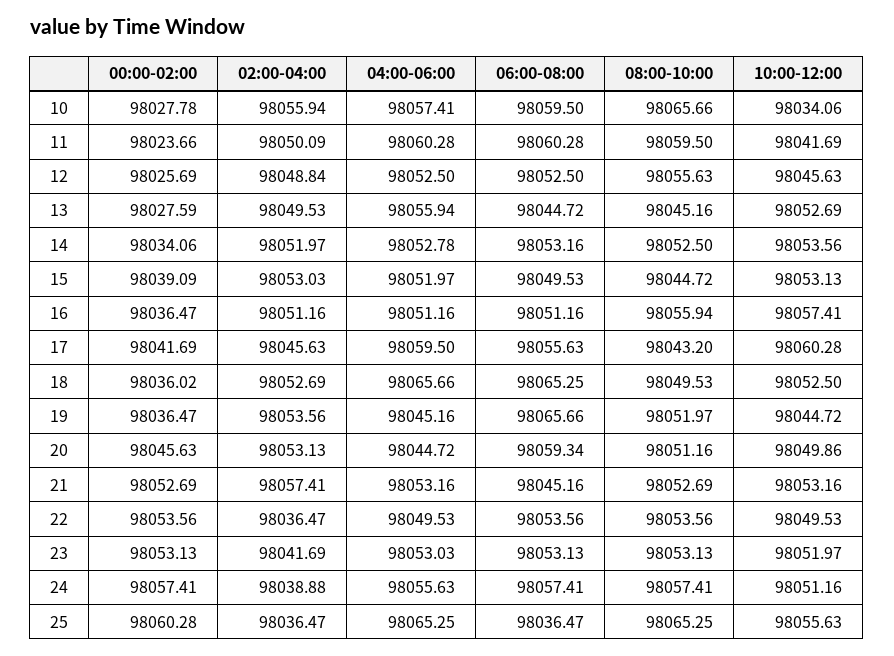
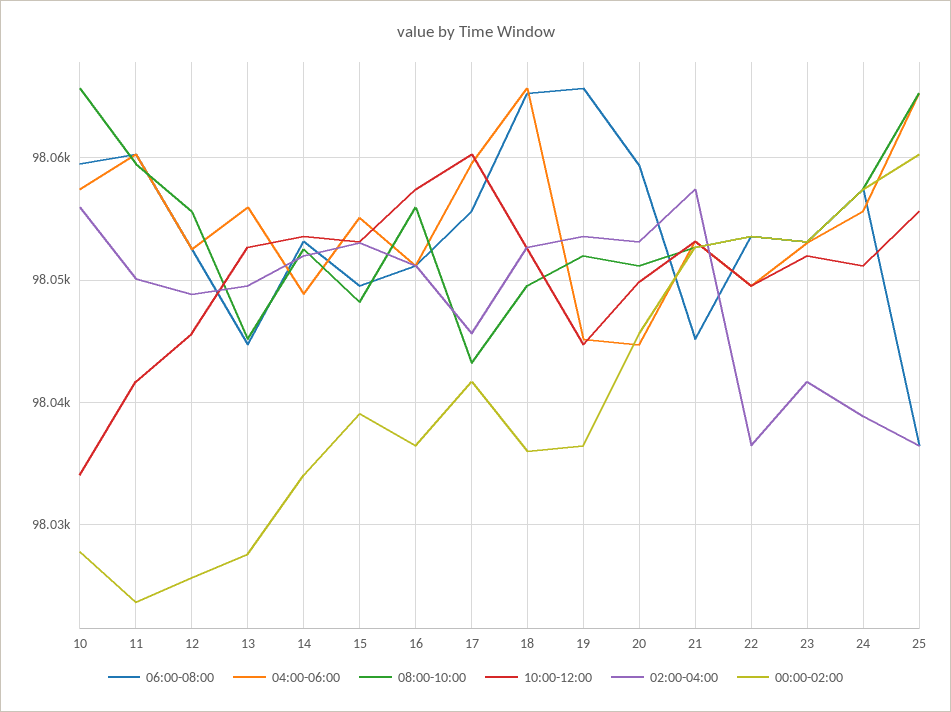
04:00-06:00, 14: 98052.78 -> 98049
04:00-06:00, 15: 98051.97 -> 98055
08:00-10:00, 15: 98044.72 -> 98048

